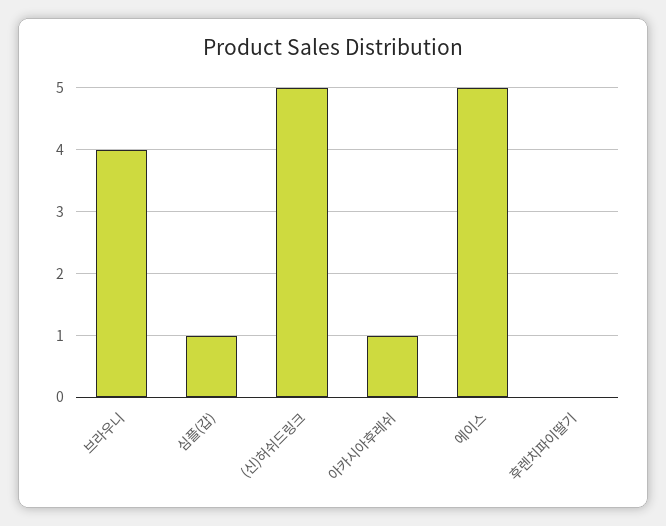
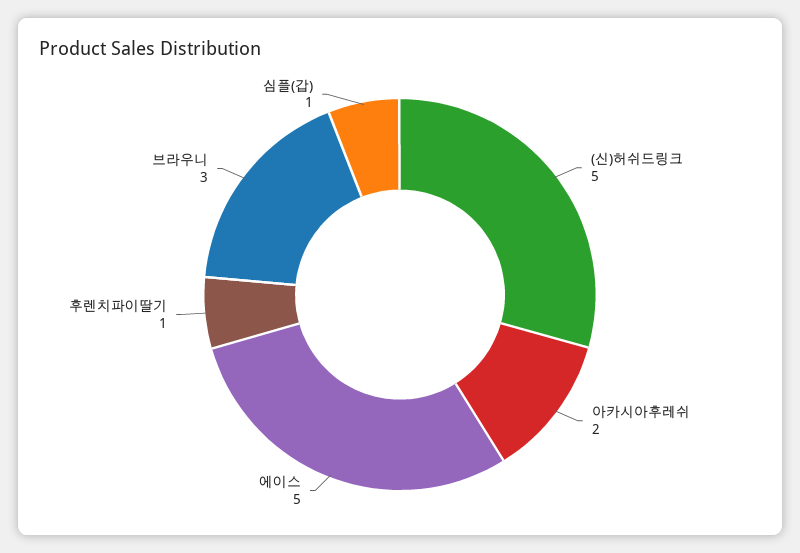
브라우니: 4 -> 3
아카시아후레쉬: 1 -> 2
후렌치파이딸기: 0 -> 1

